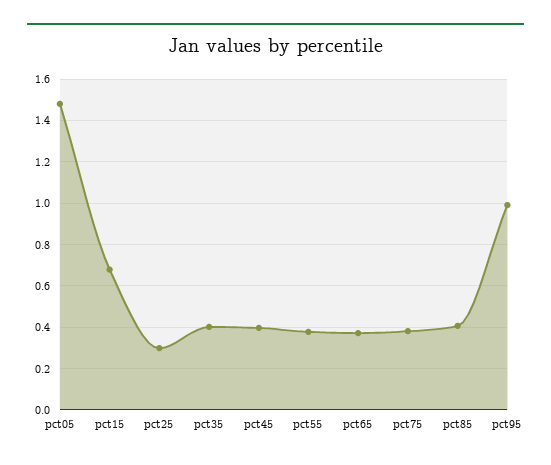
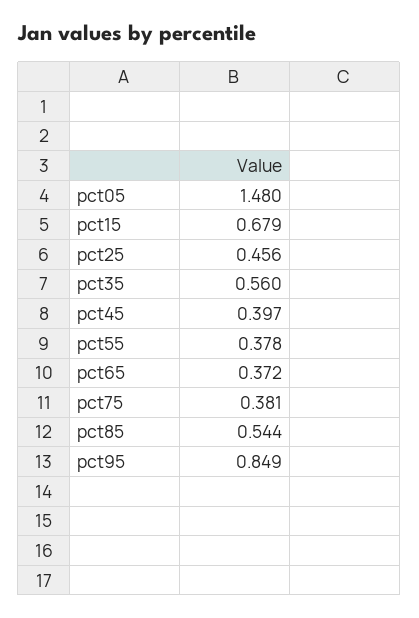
pct25: 0.3 -> 0.456
pct35: 0.4 -> 0.56
pct85: 0.4 -> 0.544
pct95: 1 -> 0.849

